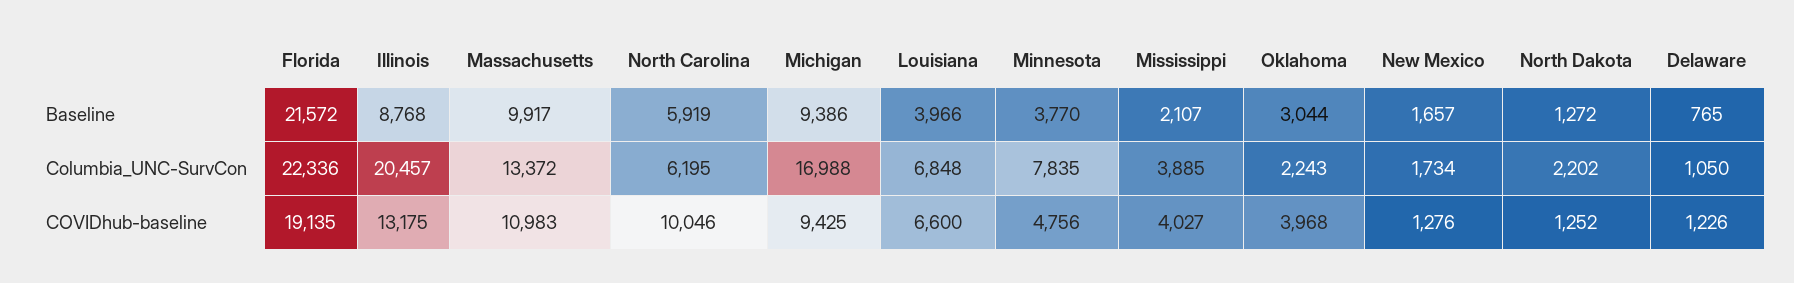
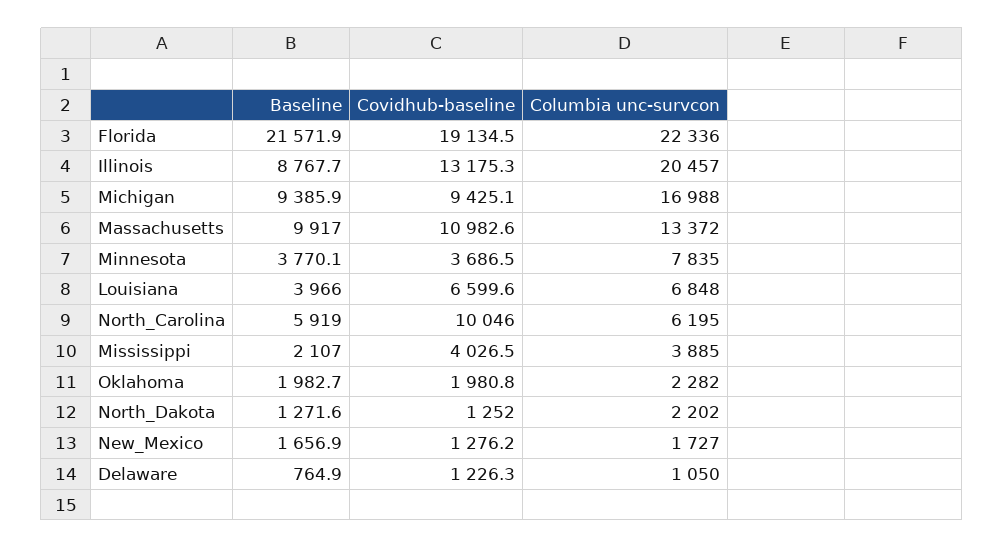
Oklahoma, Baseline: 3044 -> 1982.7
Oklahoma, Columbia_UNC-SurvCon: 2243 -> 2282
New Mexico, Columbia_UNC-SurvCon: 1734 -> 1727
Minnesota, COVIDhub-baseline: 4756 -> 3686.5
Oklahoma, COVIDhub-baseline: 3968 -> 1980.8

